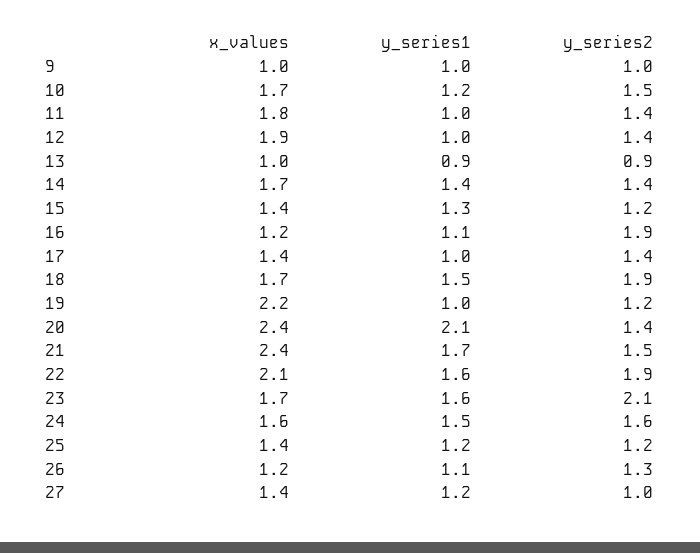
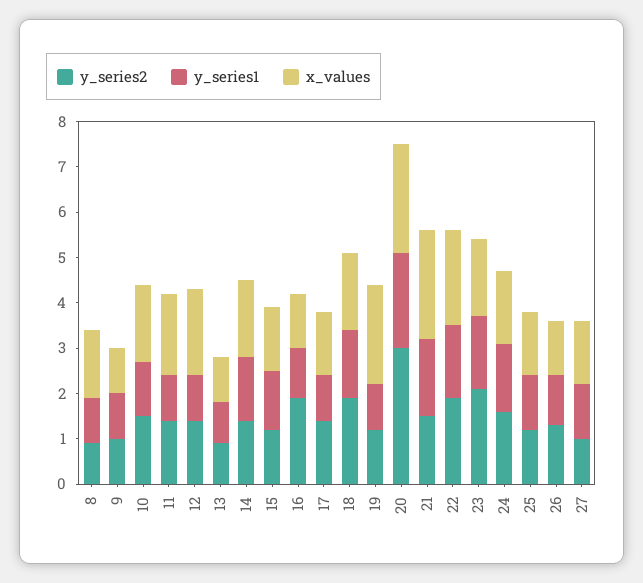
y_series2, 20: 1.4 -> 3
y_series2, 8: none -> 1
y_series1, 8: none -> 1
x_values, 8: none -> 1.5

